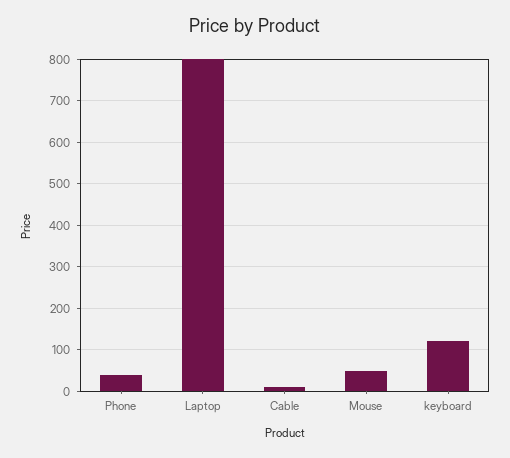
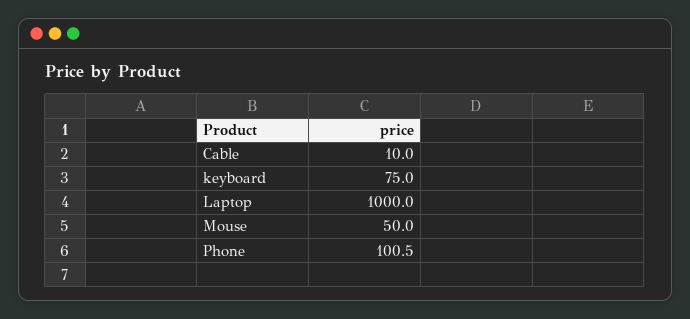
Phone: 40 -> 100.5
Laptop: 800 -> 1000
keyboard: 120 -> 75

